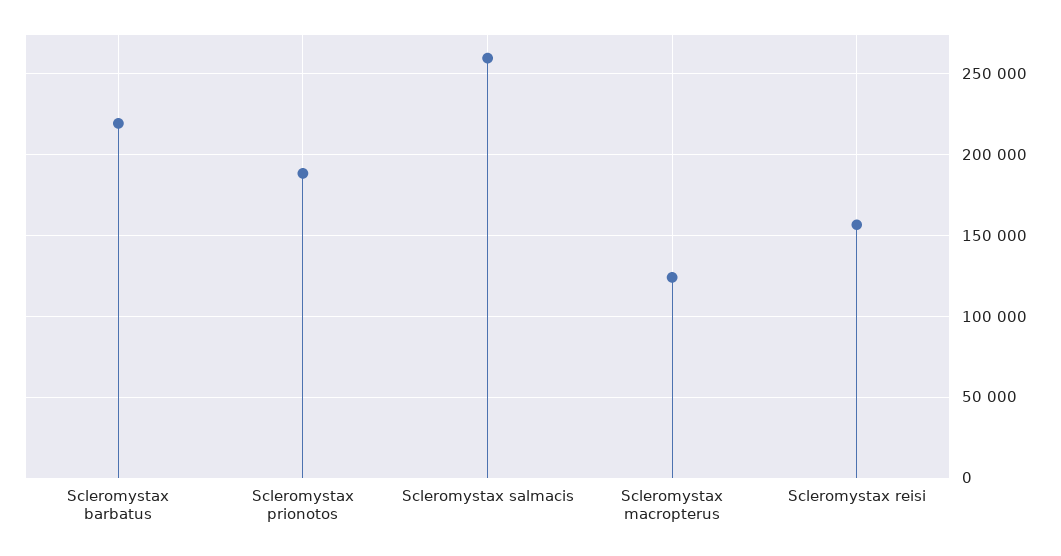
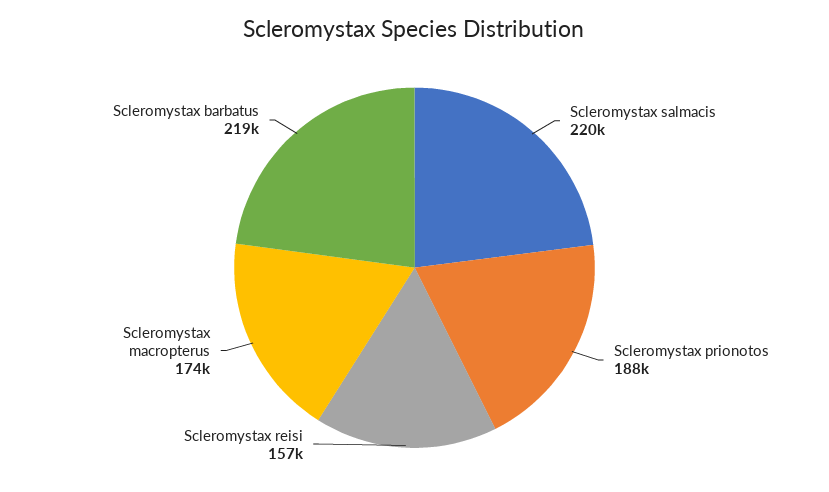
Scleromystax salmacis: 260000 -> 220000
Scleromystax macropterus: 125000 -> 174000

